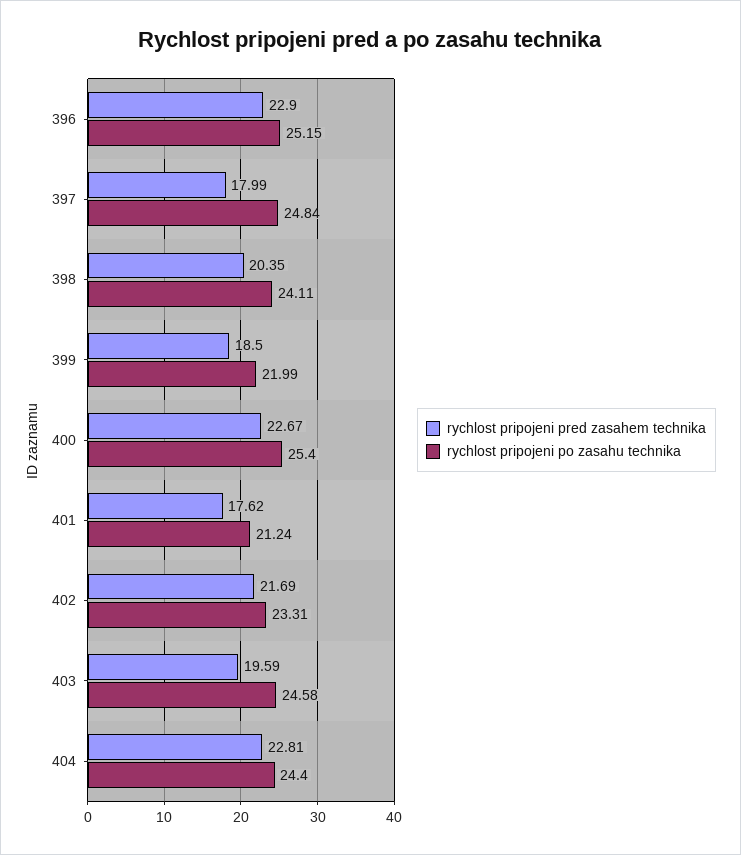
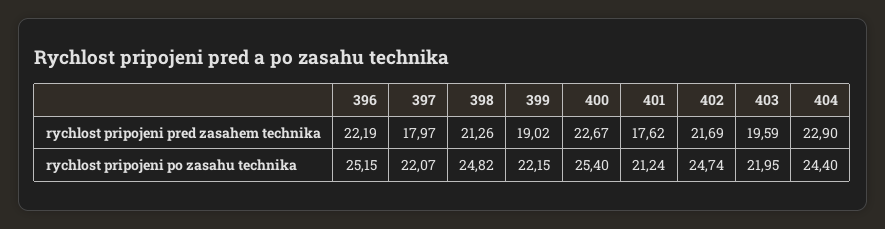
rychlost pripojeni pred zasahem technika, 396: 22.9 -> 22.19
rychlost pripojeni pred zasahem technika, 397: 17.99 -> 17.97
rychlost pripojeni po zasahu technika, 397: 24.84 -> 22.07
rychlost pripojeni pred zasahem technika, 398: 20.35 -> 21.26
rychlost pripojeni po zasahu technika, 398: 24.11 -> 24.82
rychlost pripojeni pred zasahem technika, 399: 18.5 -> 19.02
rychlost pripojeni po zasahu technika, 399: 21.99 -> 22.15
rychlost pripojeni po zasahu technika, 402: 23.31 -> 24.74
rychlost pripojeni po zasahu technika, 403: 24.58 -> 21.95
rychlost pripojeni pred zasahem technika, 404: 22.81 -> 22.9

